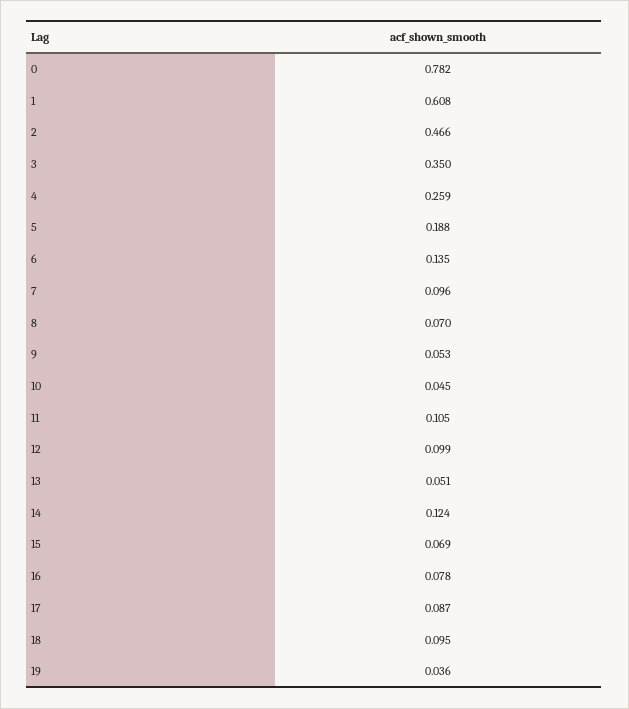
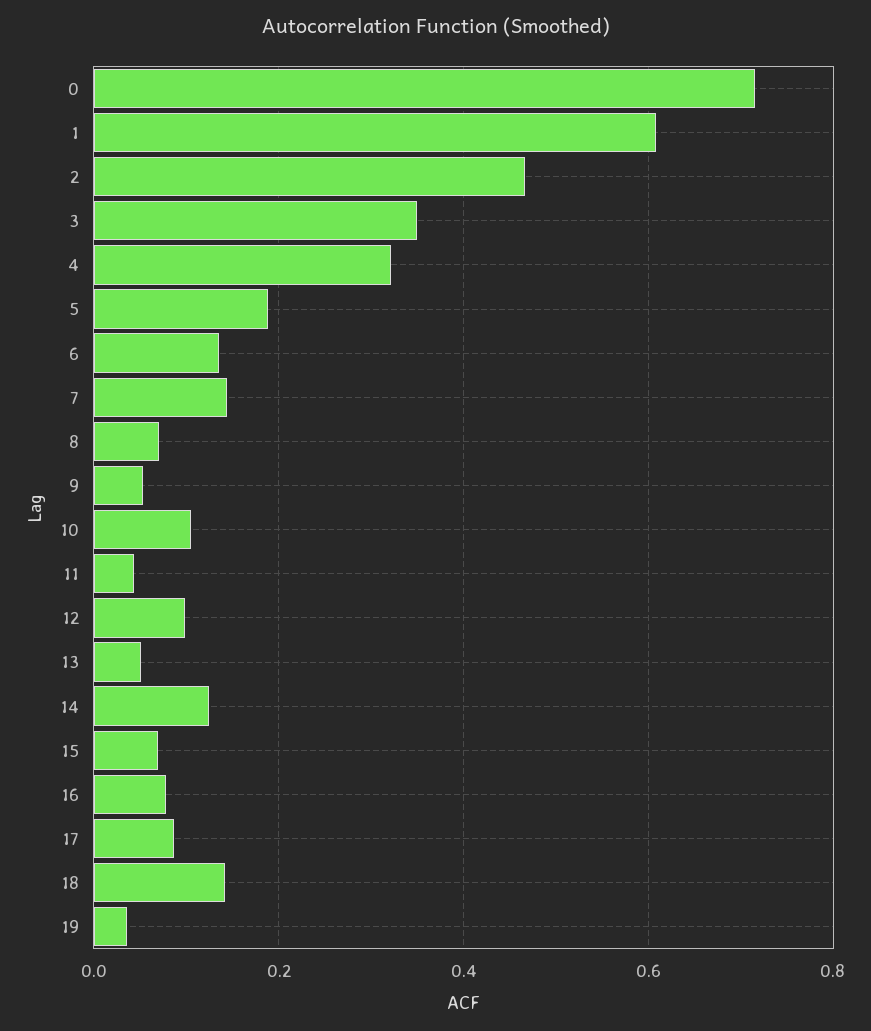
0: 0.782 -> 0.72
4: 0.259 -> 0.32
7: 0.096 -> 0.14
10: 0.045 -> 0.1
11: 0.105 -> 0.04
18: 0.095 -> 0.14

